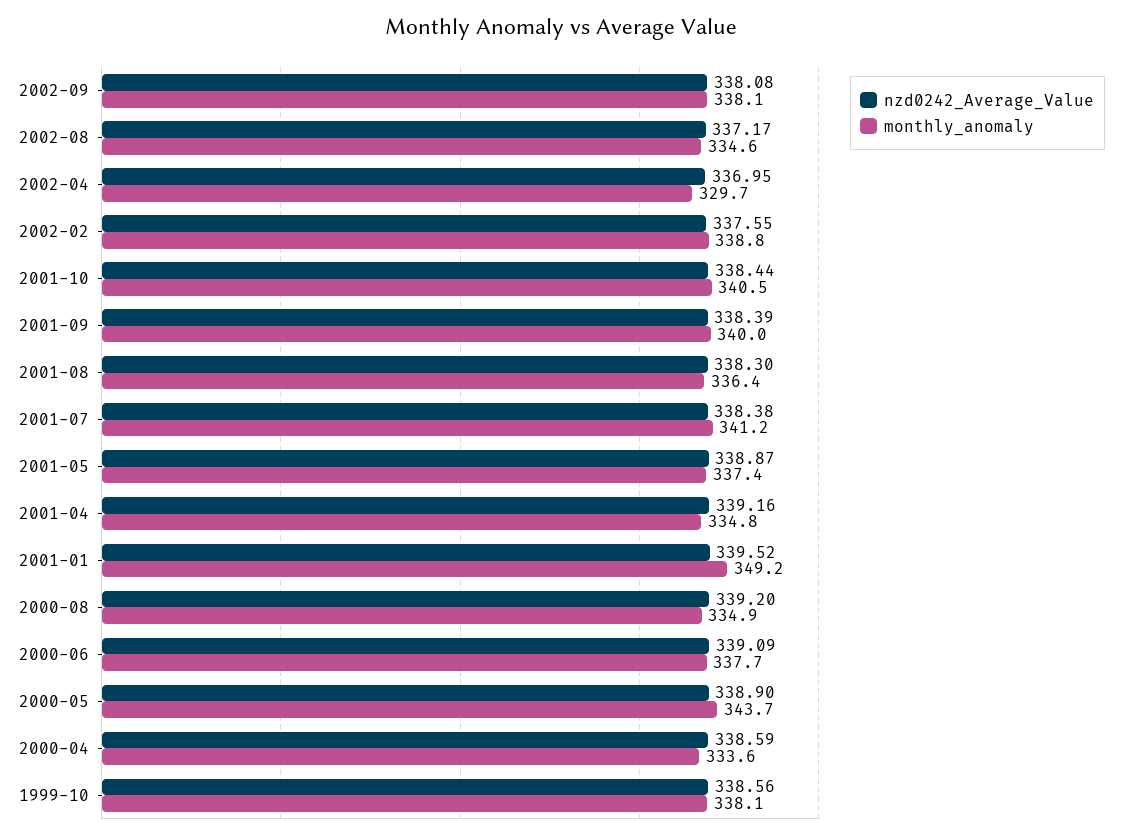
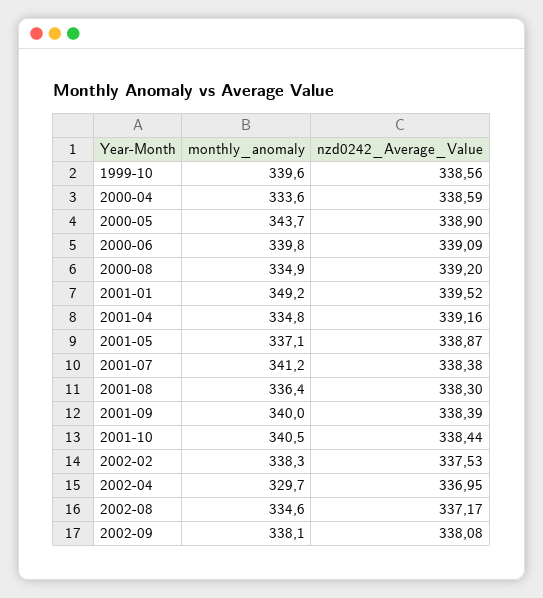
nzd0242_Average_Value, 2002-02: 337.55 -> 337.53
monthly_anomaly, 2002-02: 338.8 -> 338.3
monthly_anomaly, 2001-05: 337.4 -> 337.1
monthly_anomaly, 2000-06: 337.7 -> 339.8
monthly_anomaly, 1999-10: 338.1 -> 339.6

